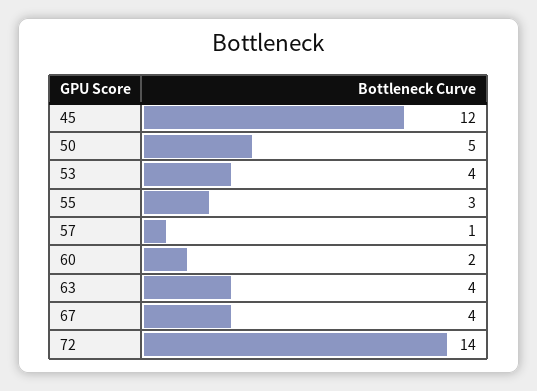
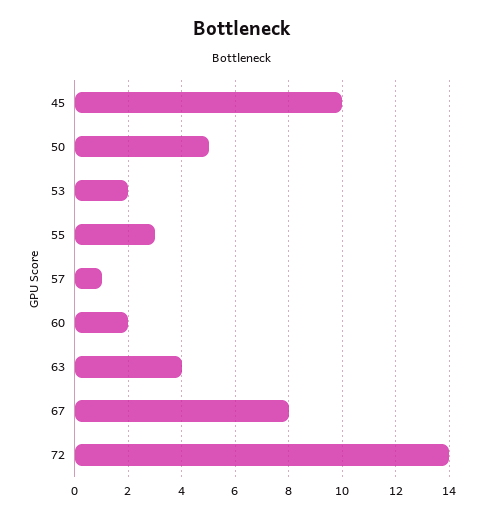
45: 12 -> 10
53: 4 -> 2
67: 4 -> 8

